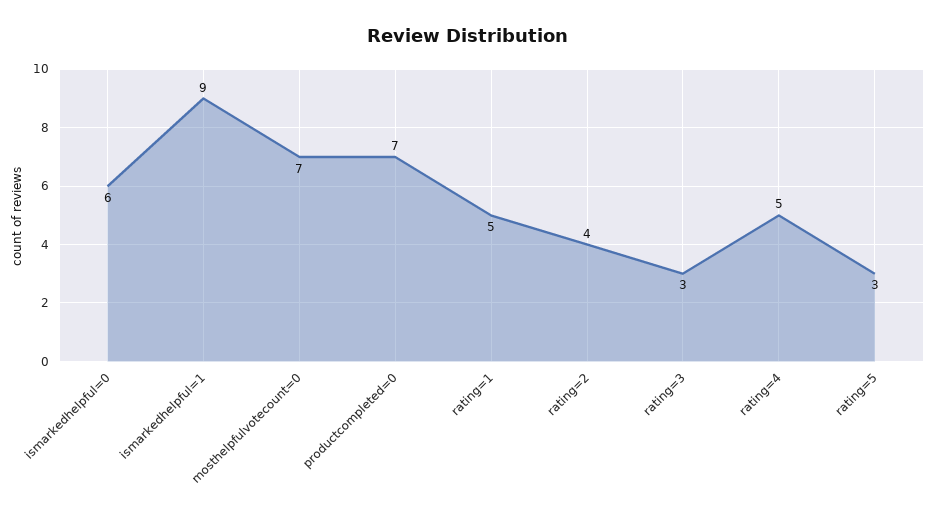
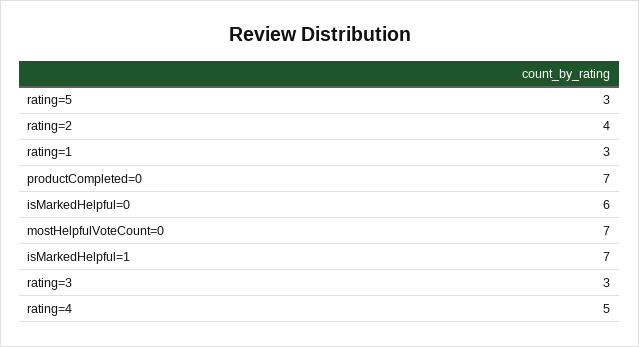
ismarkedhelpful=1: 9 -> 7
rating=1: 5 -> 3

